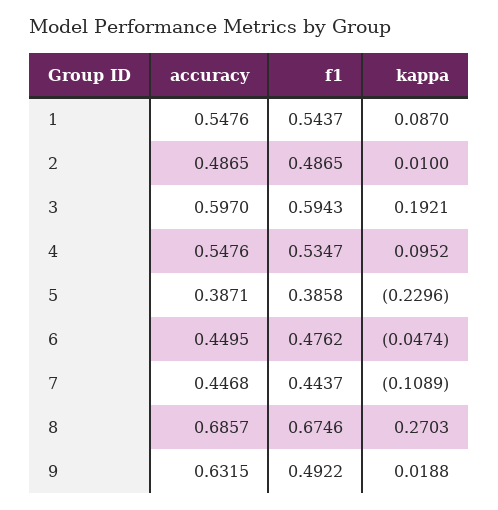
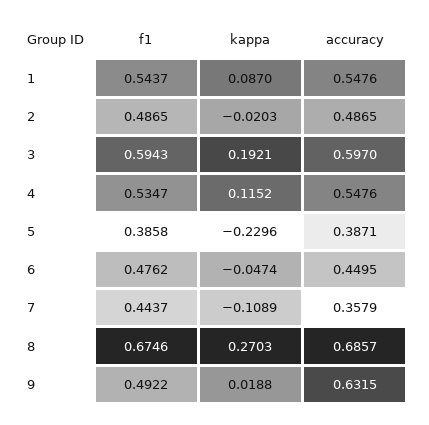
kappa, 2: 0.01 -> -0.0203
kappa, 4: 0.0952 -> 0.1152
accuracy, 7: 0.4468 -> 0.3579

